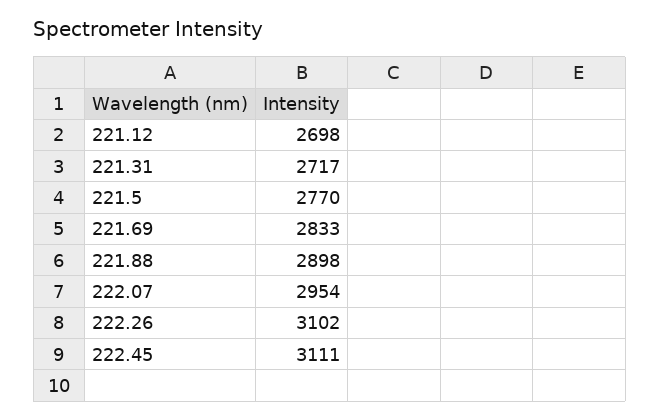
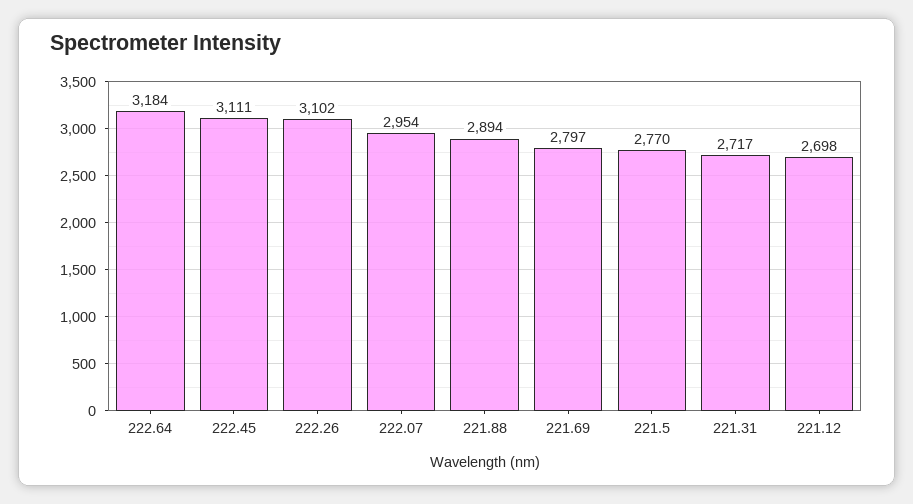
221.69: 2833 -> 2797
221.88: 2898 -> 2894
222.64: none -> 3184

